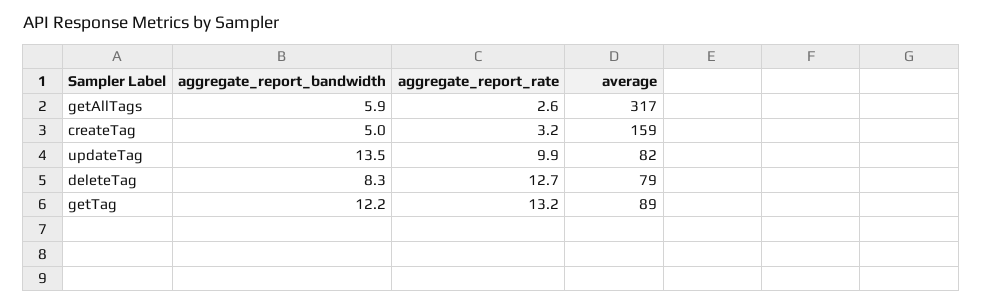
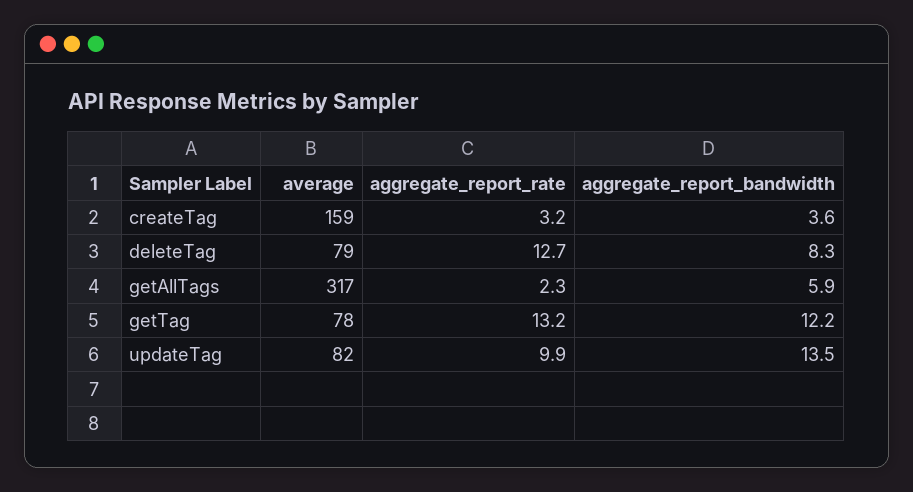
aggregate_report_rate, getAllTags: 2.6 -> 2.3
aggregate_report_bandwidth, createTag: 5 -> 3.6
average, getTag: 89 -> 78

